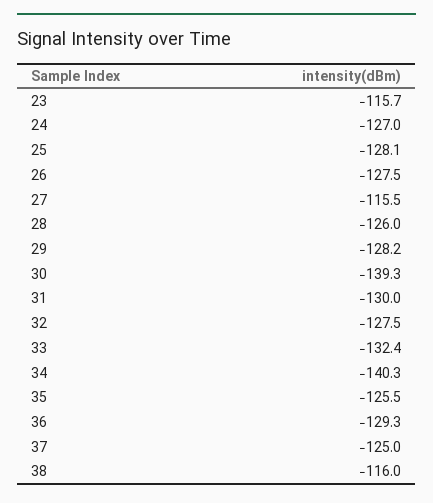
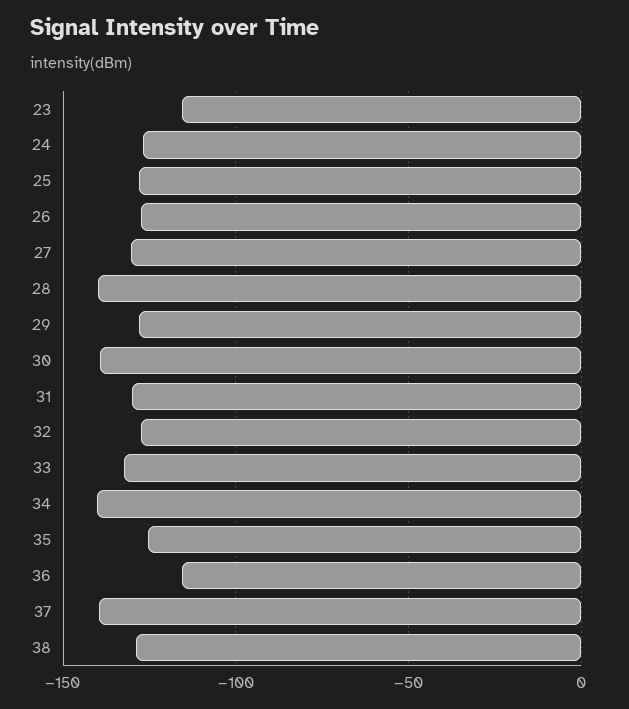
27: -115.5 -> -130
28: -126 -> -140
36: -129.3 -> -115
37: -125 -> -140
38: -116 -> -130

